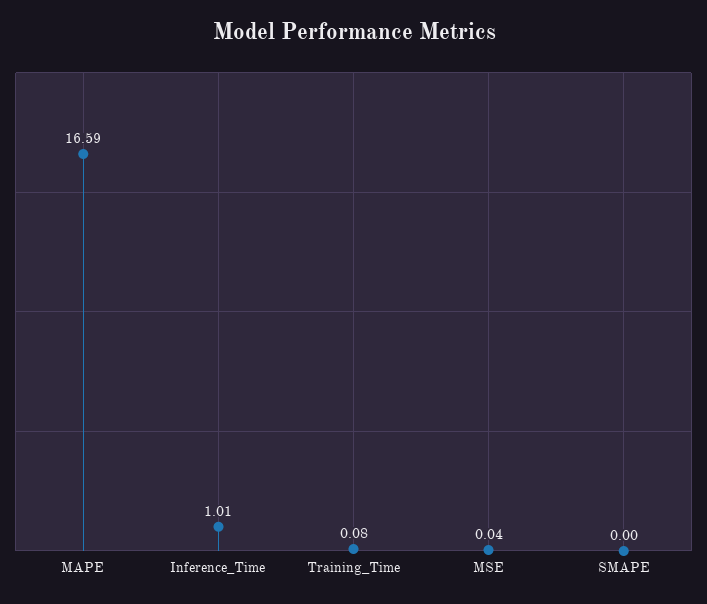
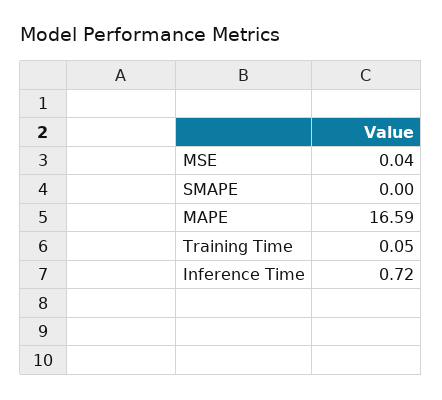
Inference_Time: 1.01 -> 0.72
Training_Time: 0.08 -> 0.05

